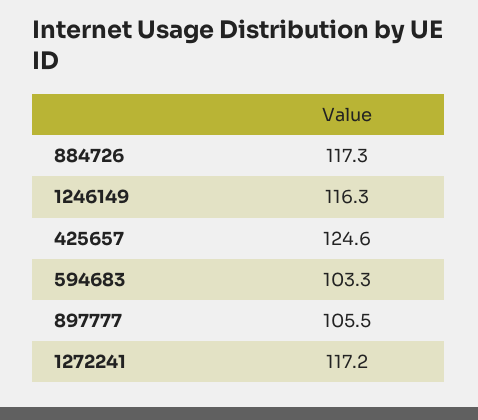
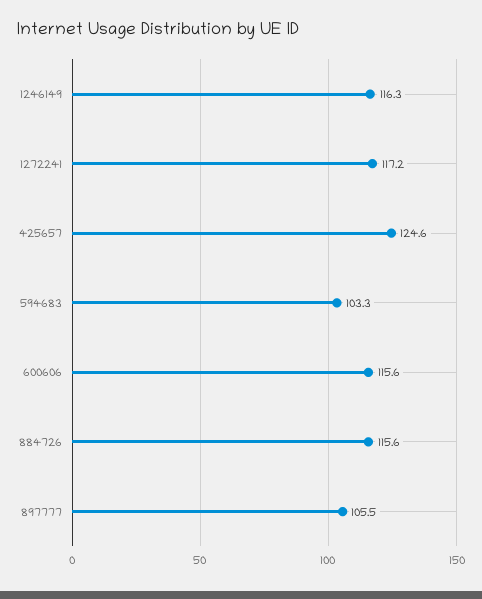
884726: 117.3 -> 115.6
600606: none -> 115.6

